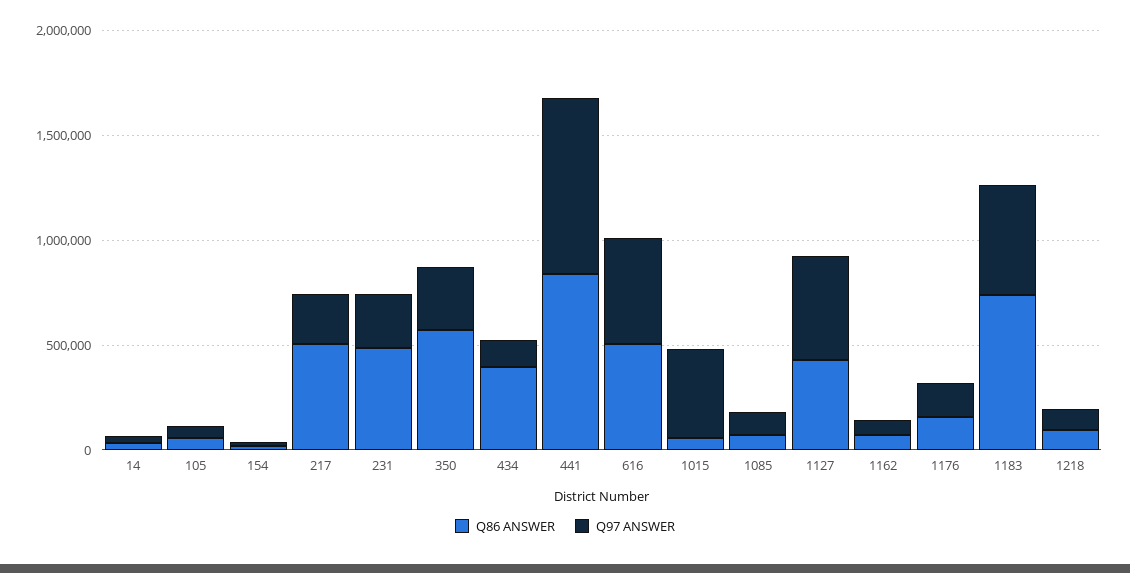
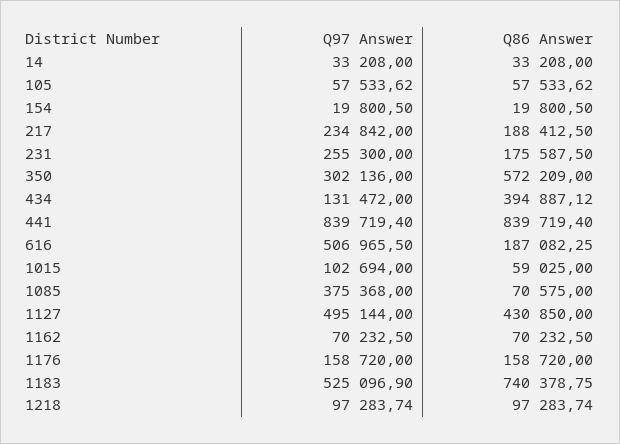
Q86 ANSWER, 217: 500000 -> 188412.5
Q86 ANSWER, 231: 500000 -> 175587.5
Q86 ANSWER, 616: 500000 -> 187082.25
Q97 ANSWER, 1015: 400000 -> 102694
Q97 ANSWER, 1085: 100000 -> 375368

